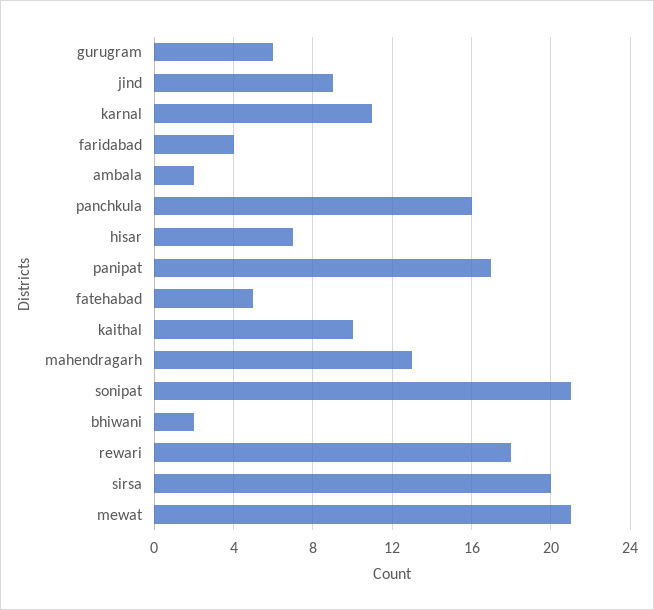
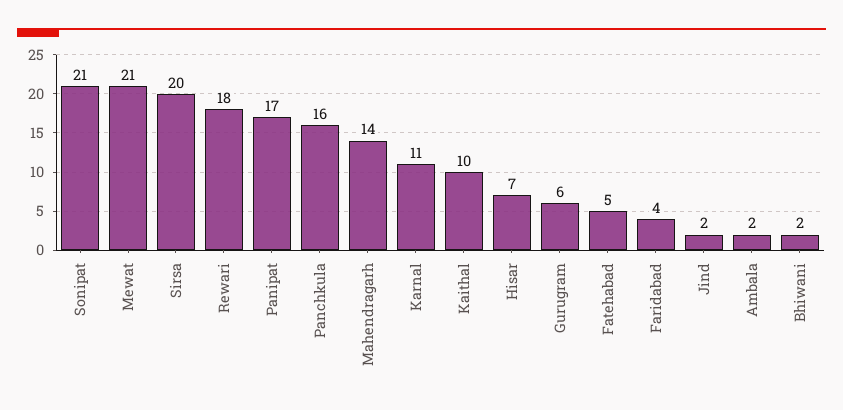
jind: 9 -> 2
mahendragarh: 13 -> 14

